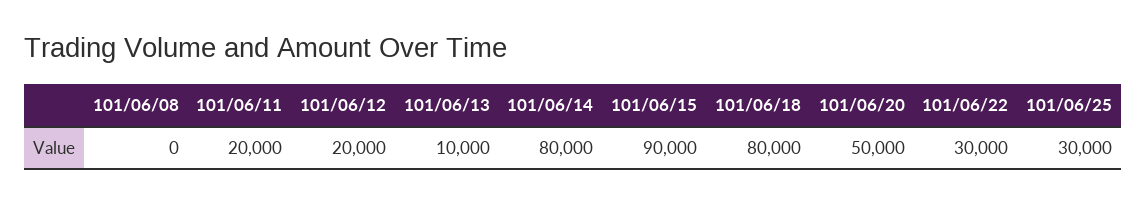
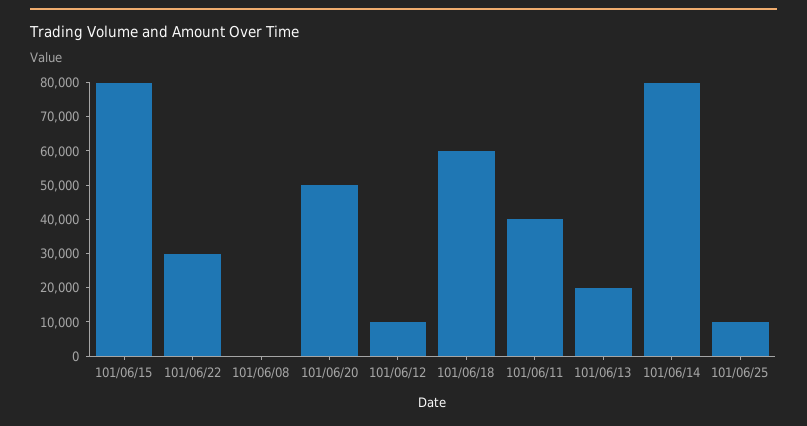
101/06/11: 20000 -> 40000
101/06/12: 20000 -> 10000
101/06/13: 10000 -> 20000
101/06/15: 90000 -> 80000
101/06/18: 80000 -> 60000
101/06/25: 30000 -> 10000

